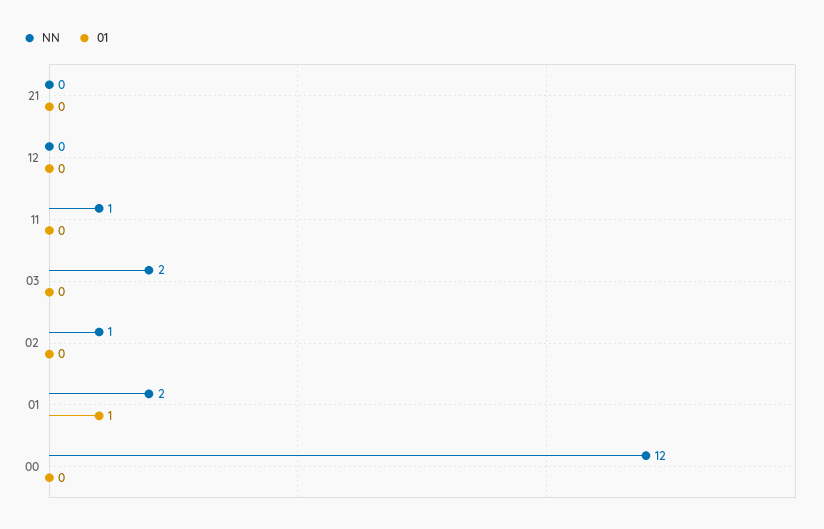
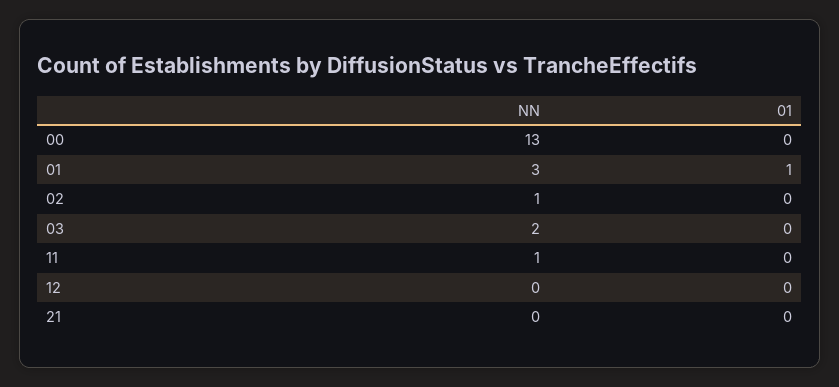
NN, 01: 2 -> 3
NN, 00: 12 -> 13

